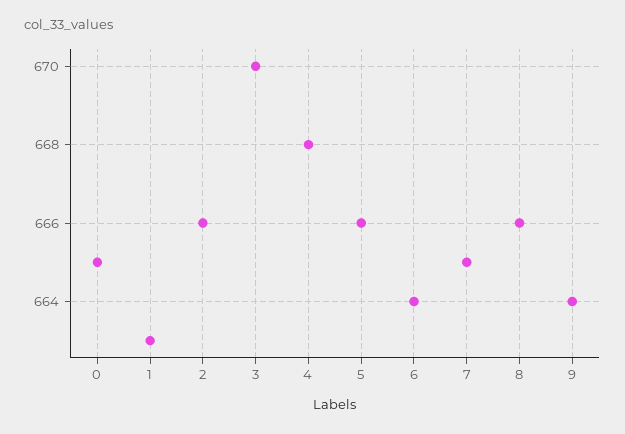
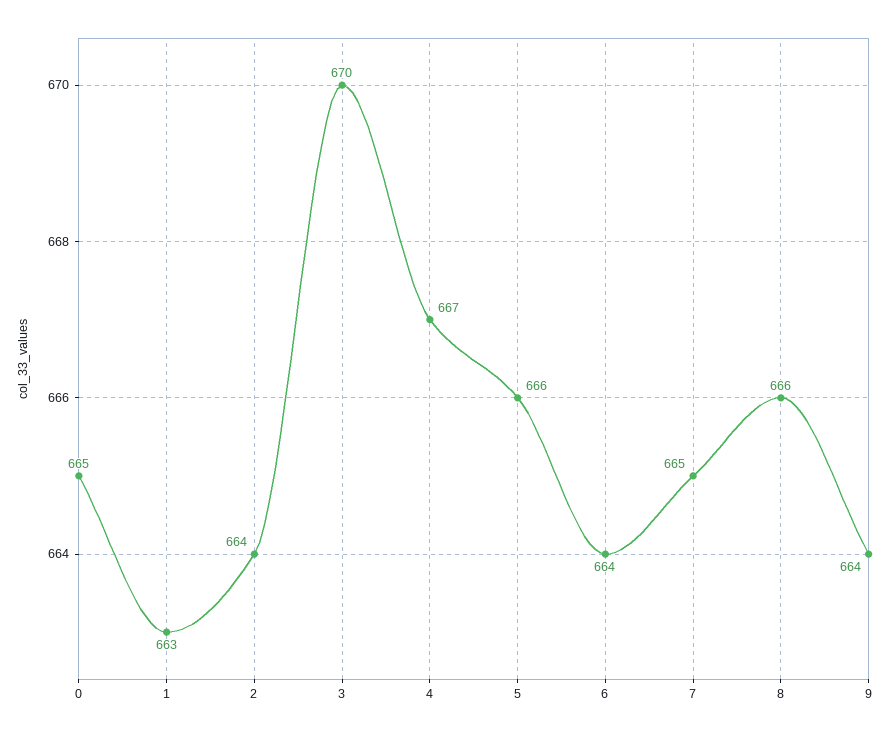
2: 666 -> 664
4: 668 -> 667

